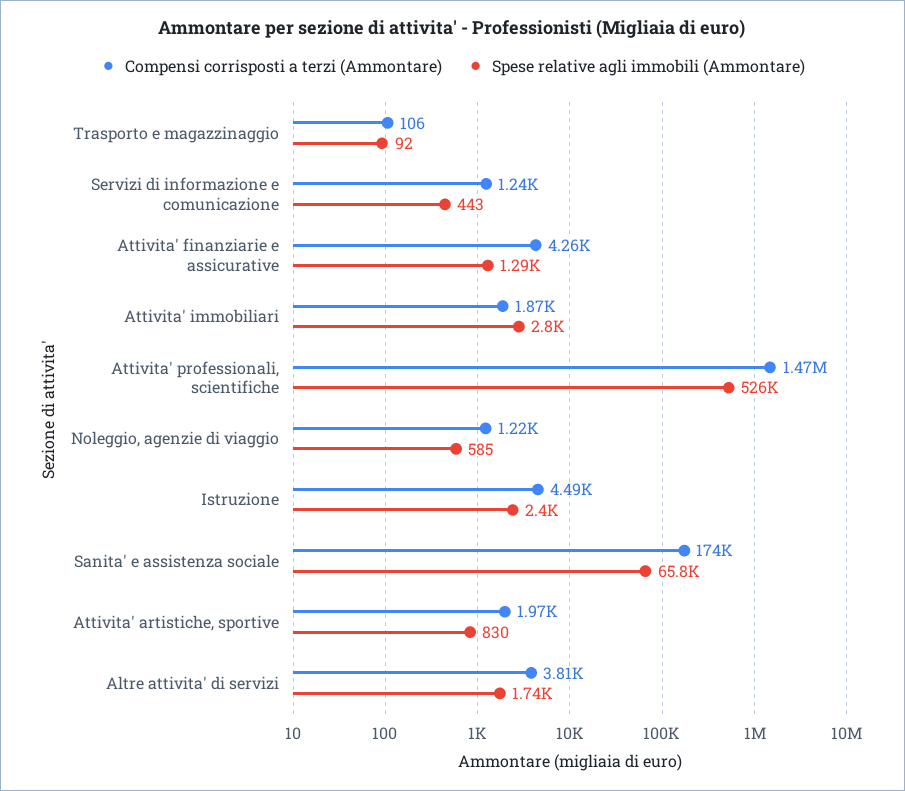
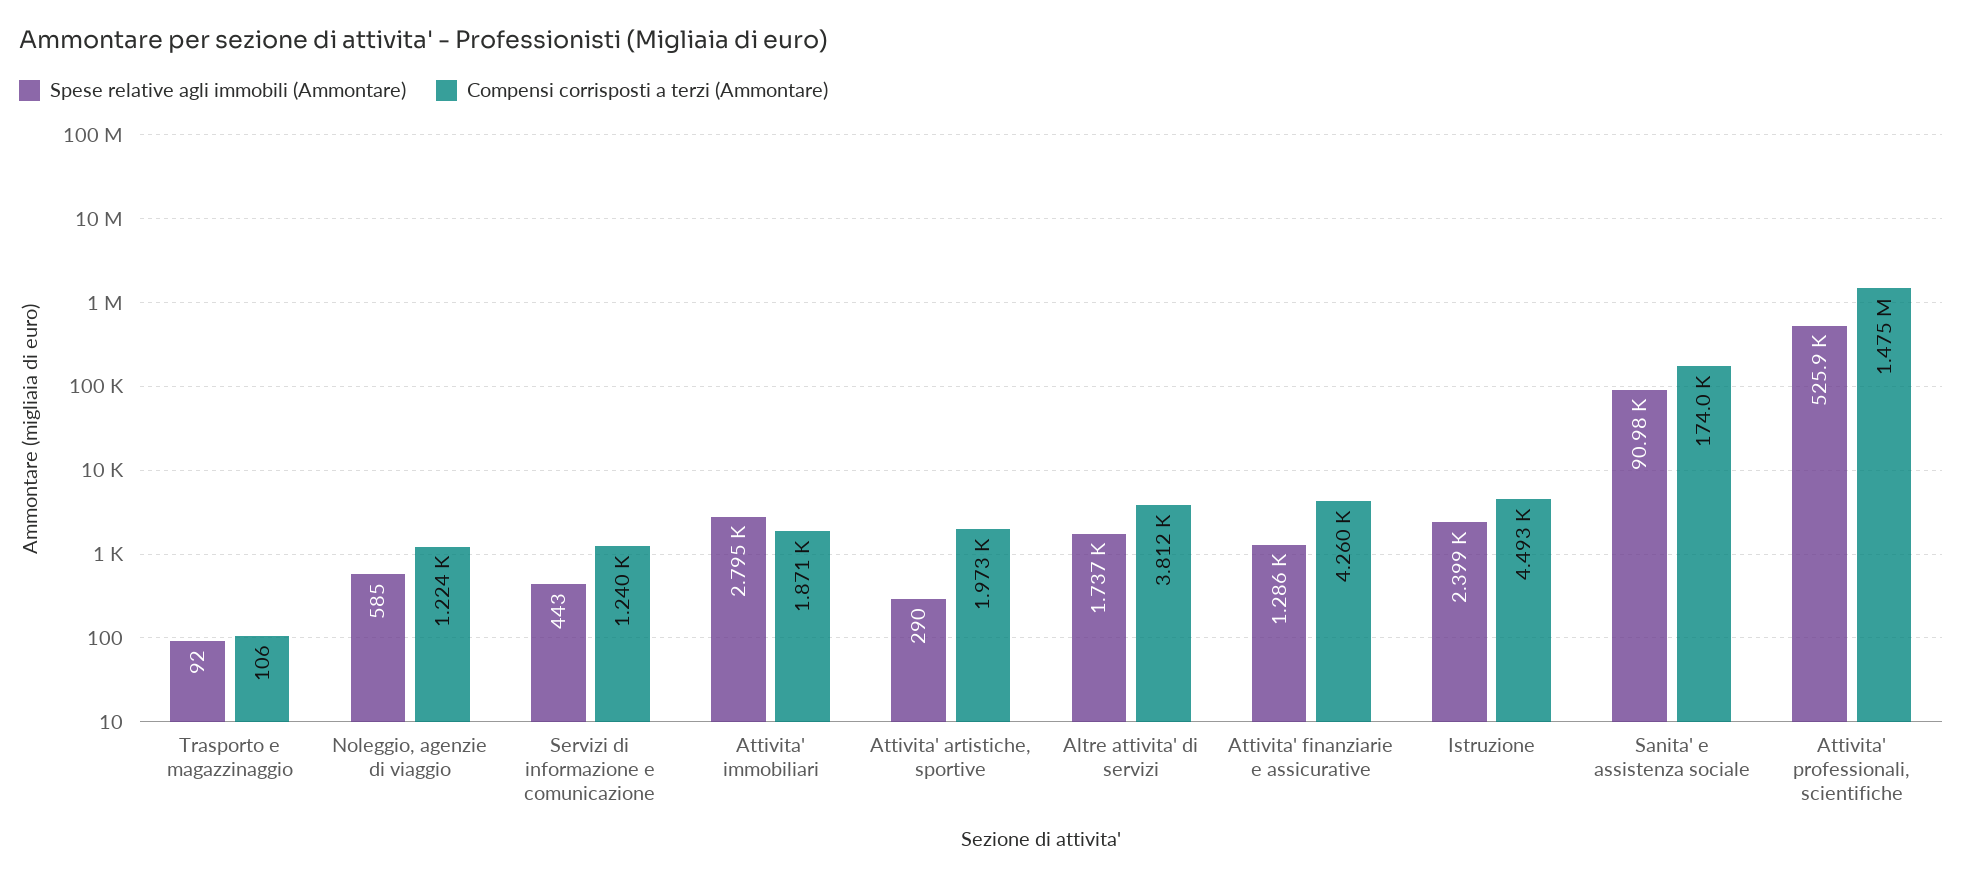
Spese relative agli immobili (Ammontare), Sanita' e assistenza sociale: 65800 -> 90980
Spese relative agli immobili (Ammontare), Attivita' artistiche, sportive: 830 -> 290

